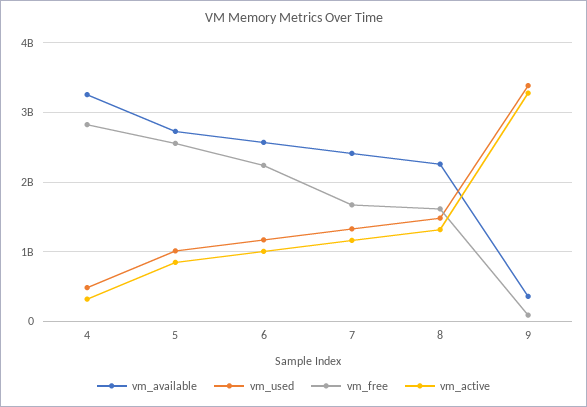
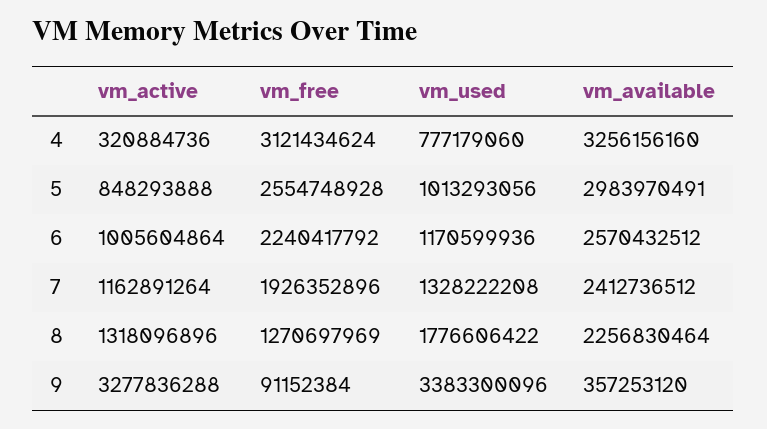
vm_used, 4: 500000000 -> 777179060
vm_free, 4: 2800000000 -> 3121434624
vm_available, 5: 2700000000 -> 2983970491
vm_free, 7: 1700000000 -> 1926352896
vm_used, 8: 1500000000 -> 1776606422
vm_free, 8: 1600000000 -> 1270697969

